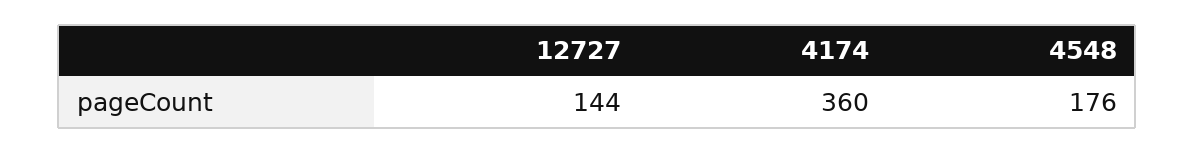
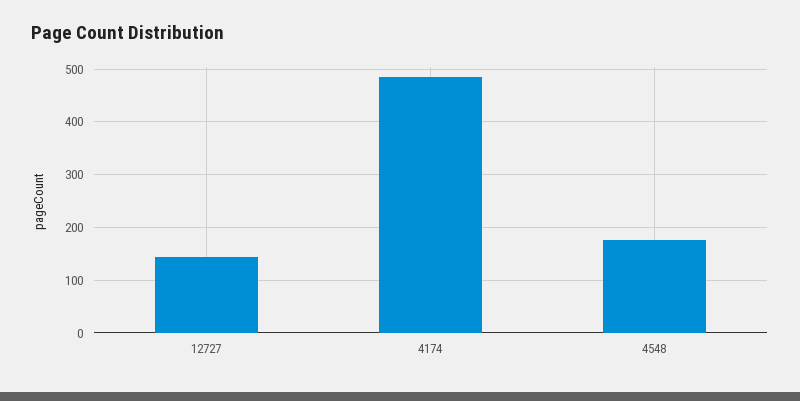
4174: 360 -> 480

